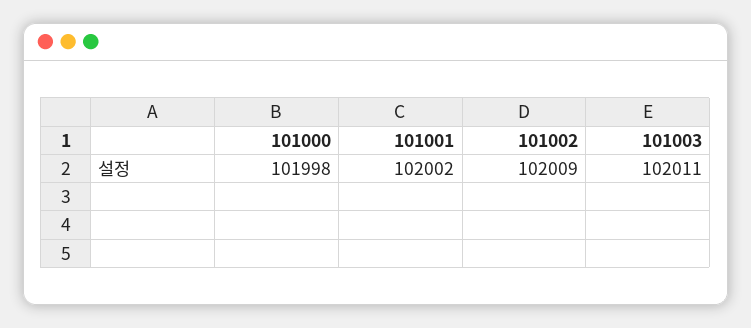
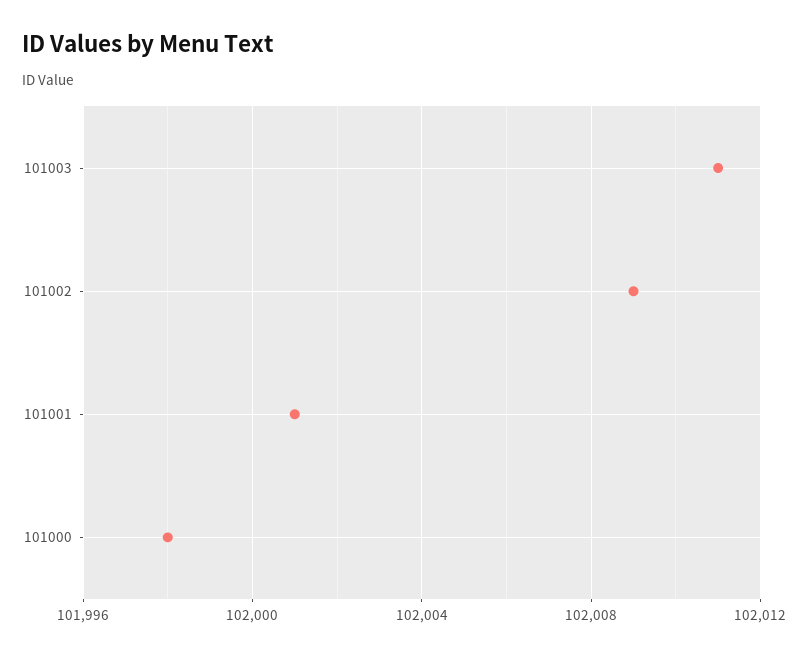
101001: 102002 -> 102001

